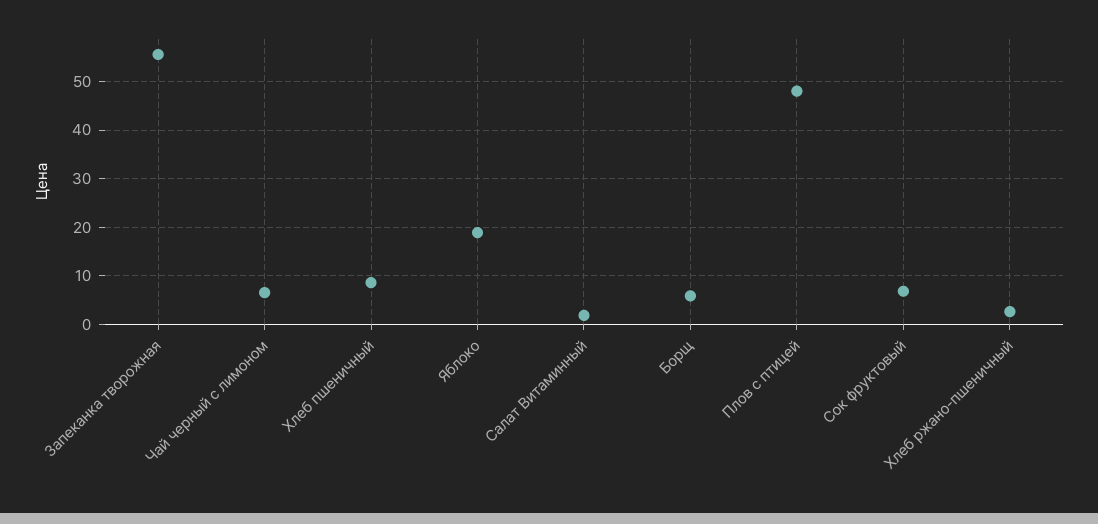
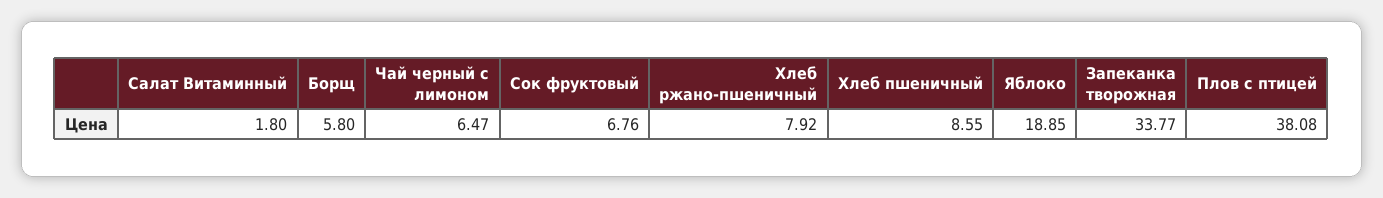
Запеканка творожная: 56 -> 33.77
Плов с птицей: 48 -> 38.08
Хлеб ржано-пшеничный: 2 -> 7.92

